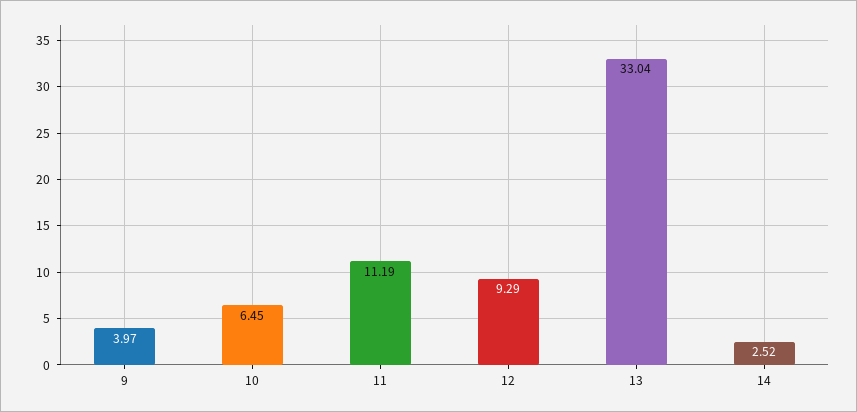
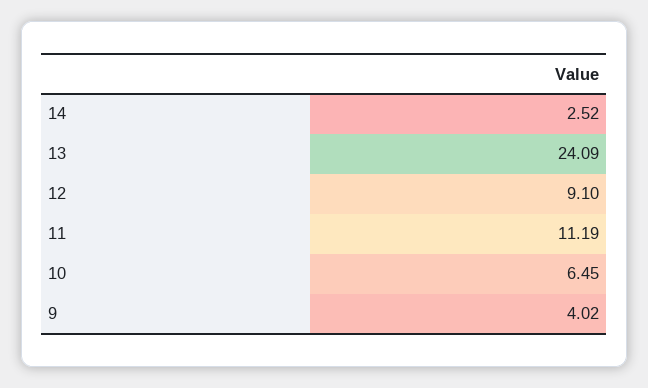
9: 3.97 -> 4.02
12: 9.29 -> 9.1
13: 33.04 -> 24.09

